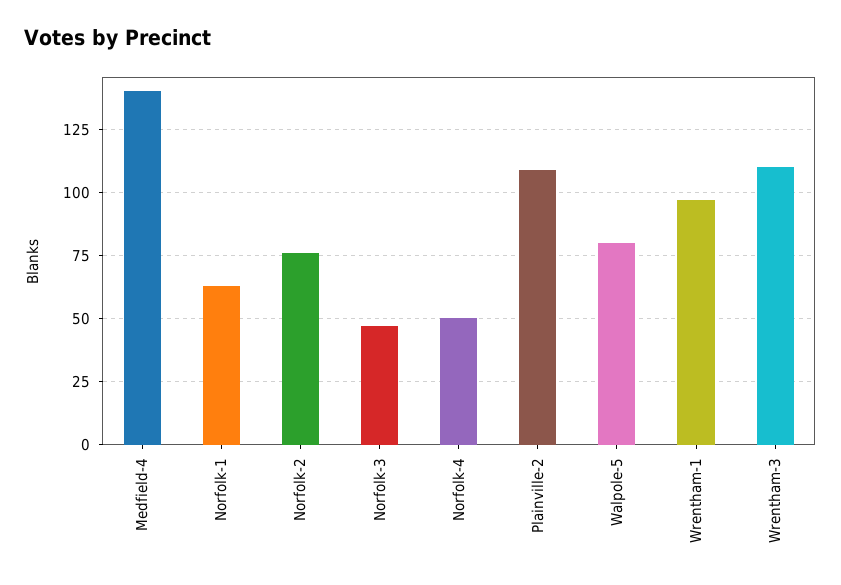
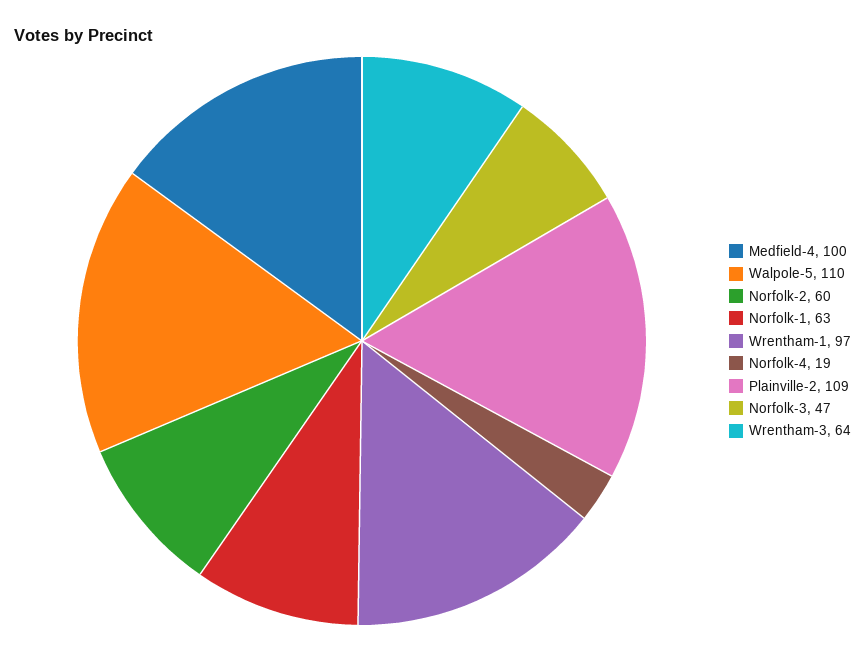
Medfield-4: 140 -> 100
Norfolk-2: 75 -> 60
Norfolk-4: 50 -> 19
Walpole-5: 80 -> 110
Wrentham-3: 110 -> 64

